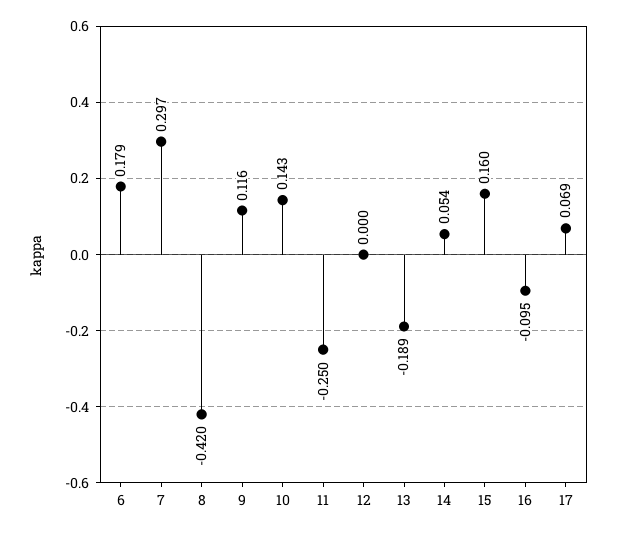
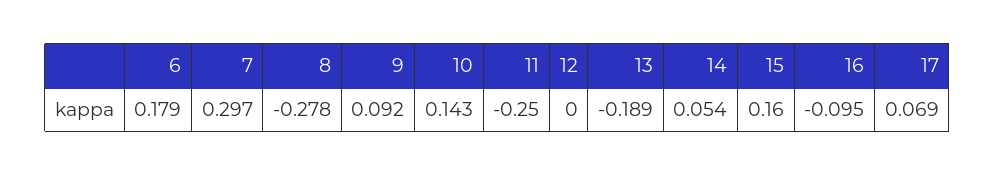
8: -0.42 -> -0.278
9: 0.116 -> 0.092

